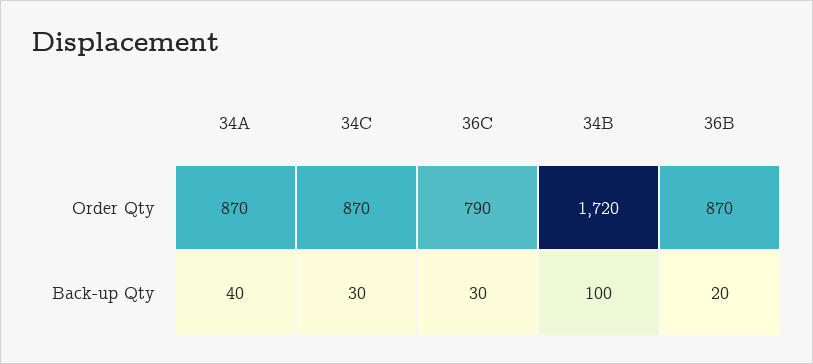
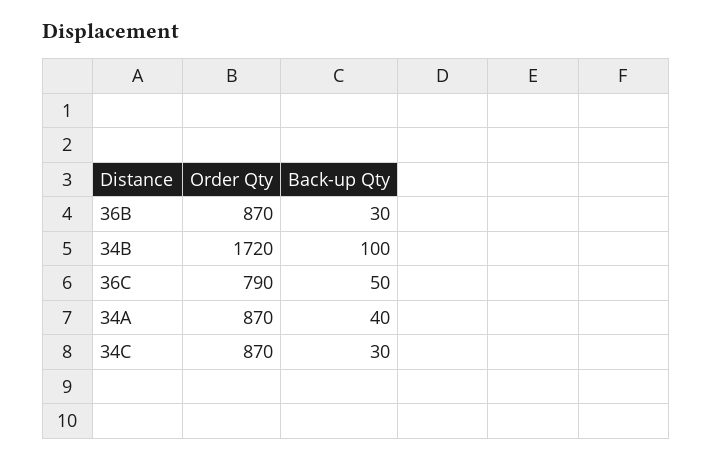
36C, Back-up Qty: 30 -> 50
36B, Back-up Qty: 20 -> 30

